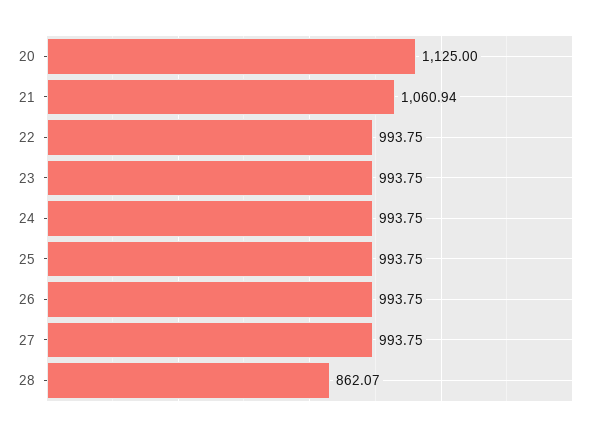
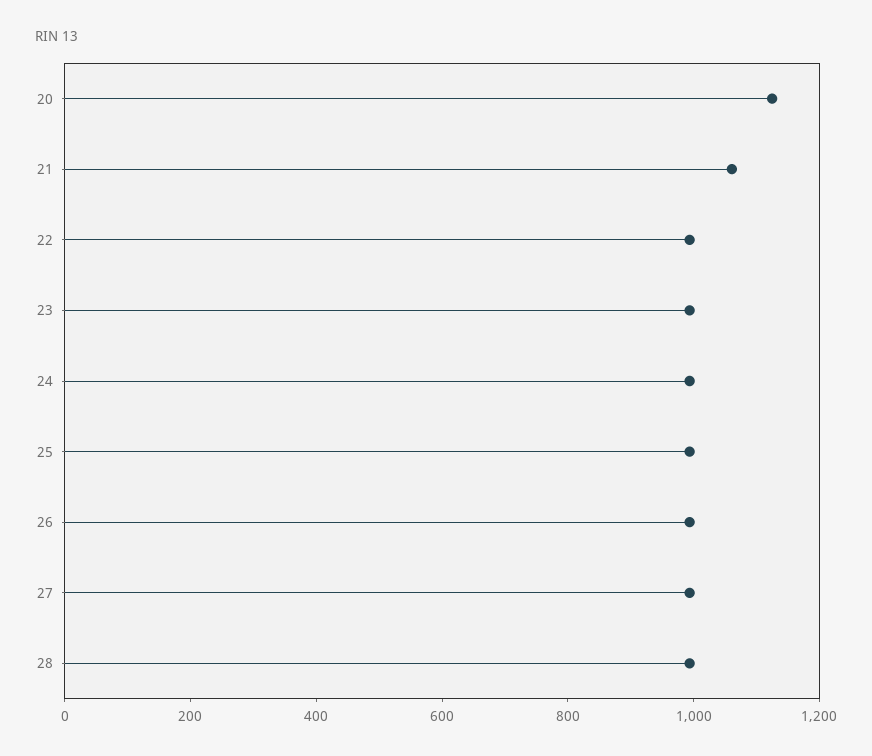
28: 862.07 -> 1000

